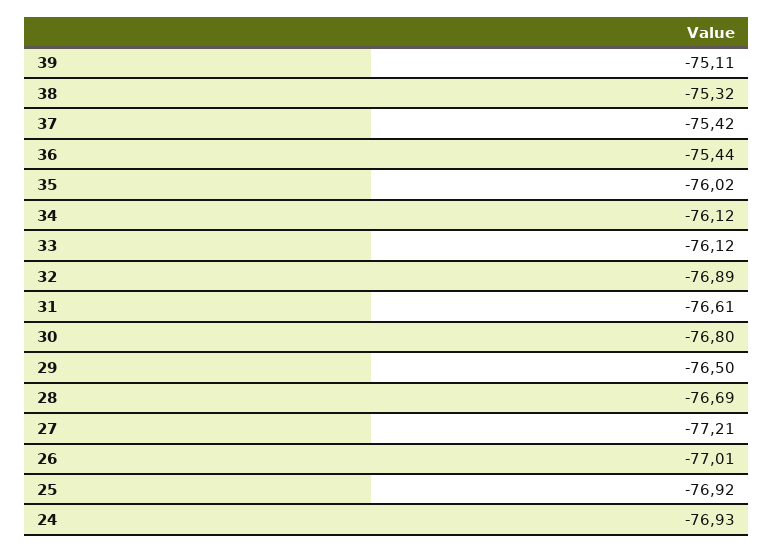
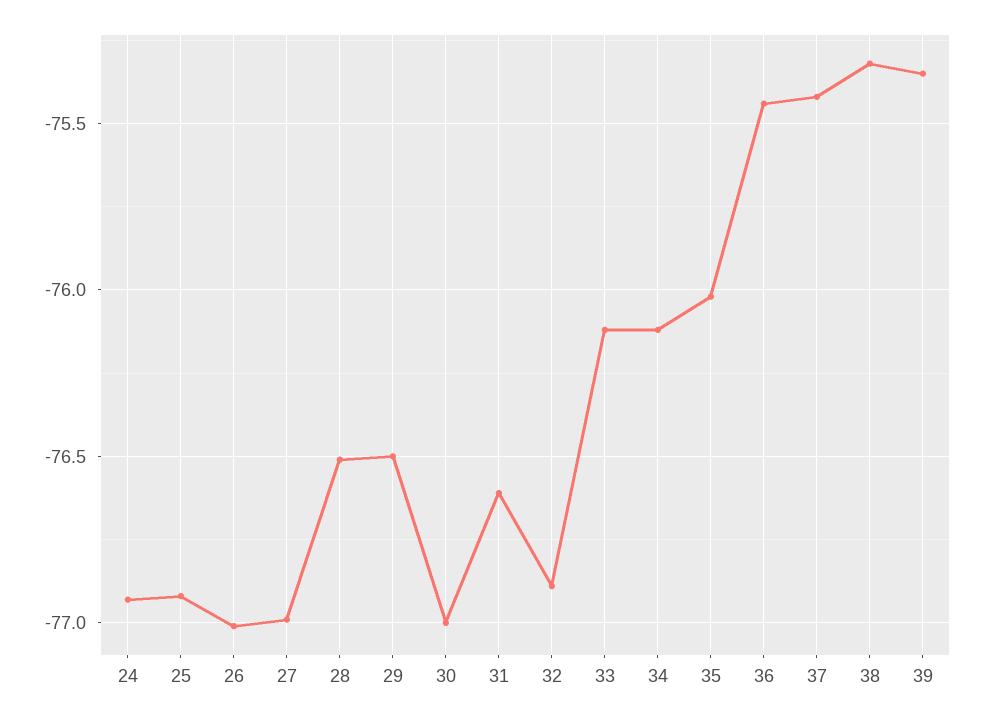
39: -75.11 -> -75.35
30: -76.8 -> -77
28: -76.69 -> -76.5
27: -77.21 -> -77

